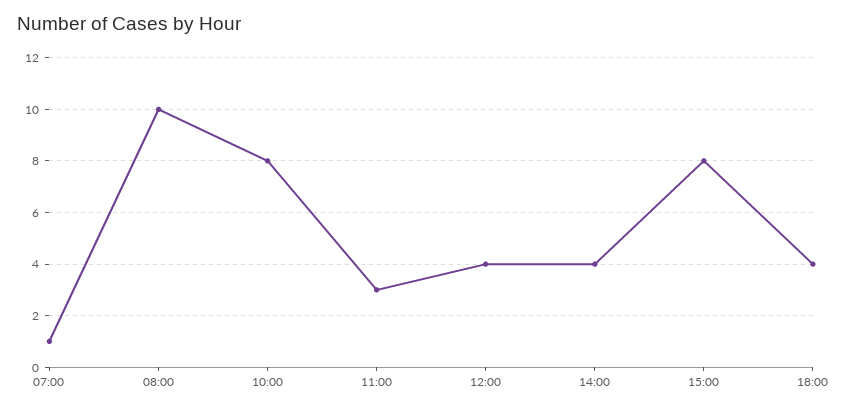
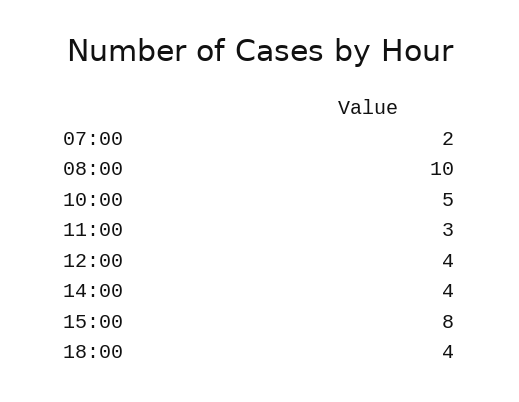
07:00: 1 -> 2
10:00: 8 -> 5

